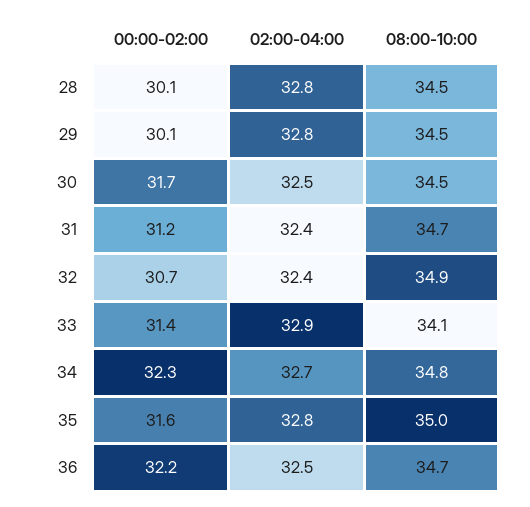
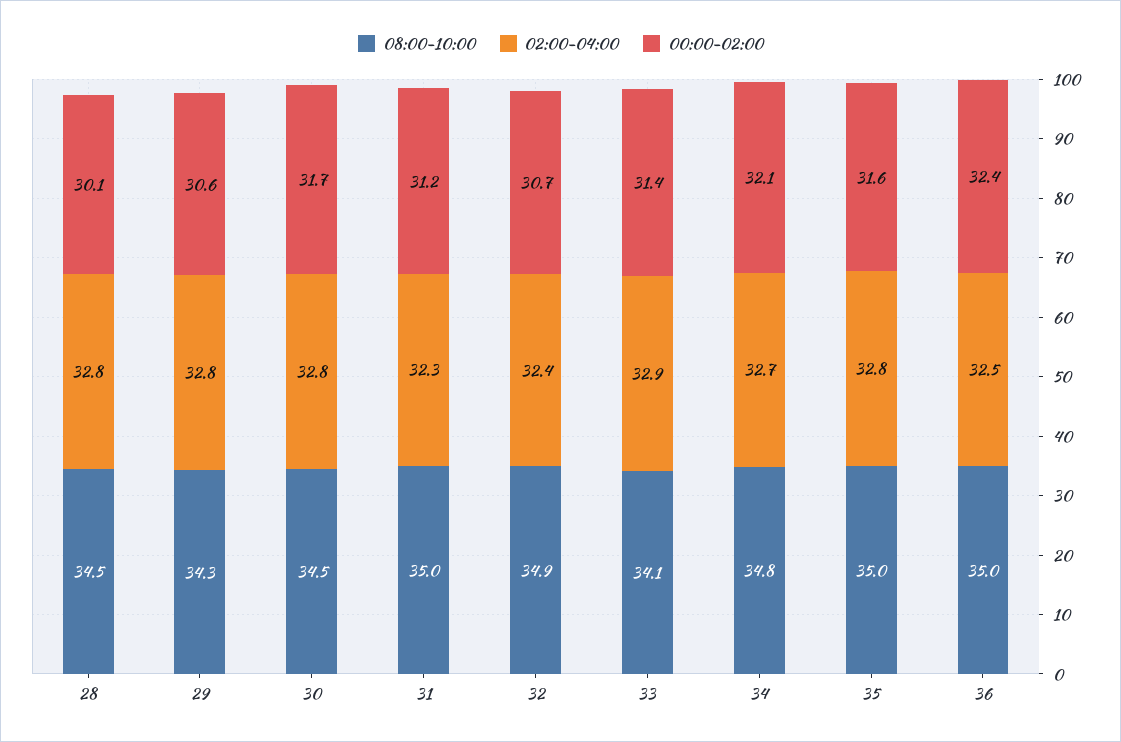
00:00-02:00, 29: 30.1 -> 30.6
08:00-10:00, 29: 34.5 -> 34.3
02:00-04:00, 30: 32.5 -> 32.8
02:00-04:00, 31: 32.4 -> 32.3
08:00-10:00, 31: 34.7 -> 35
00:00-02:00, 34: 32.3 -> 32.1
00:00-02:00, 36: 32.2 -> 32.4
08:00-10:00, 36: 34.7 -> 35

